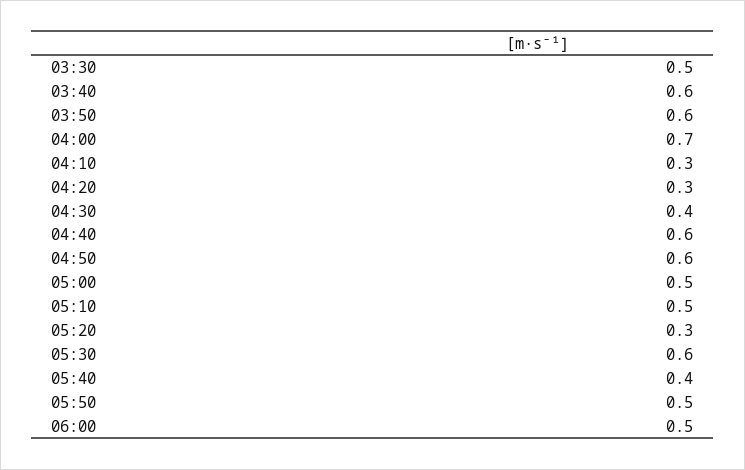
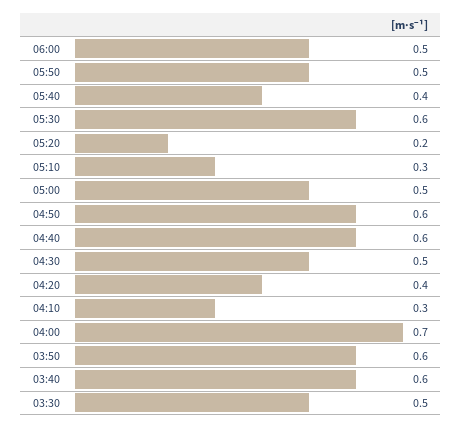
04:20: 0.3 -> 0.4
04:30: 0.4 -> 0.5
05:10: 0.5 -> 0.3
05:20: 0.3 -> 0.2

